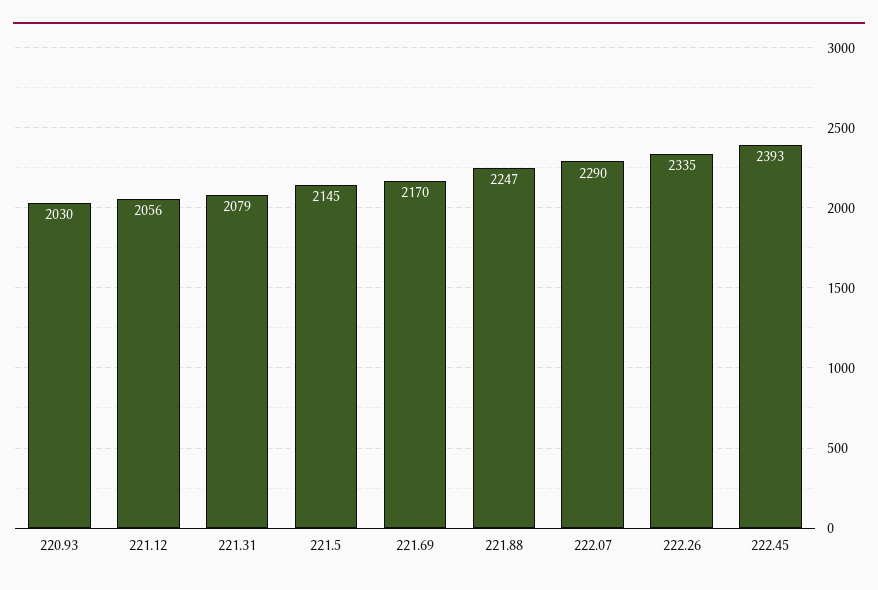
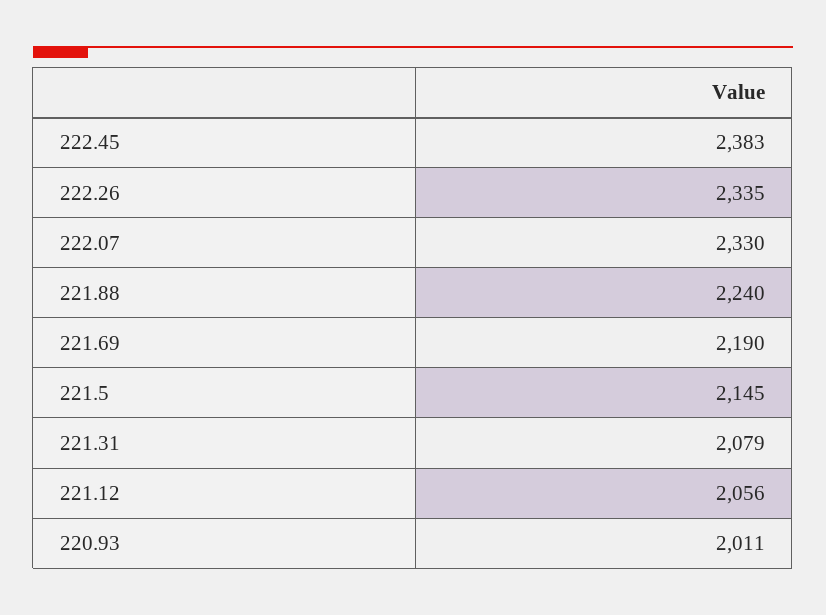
220.93: 2030 -> 2011
221.69: 2170 -> 2190
221.88: 2247 -> 2240
222.07: 2290 -> 2330
222.45: 2393 -> 2383

